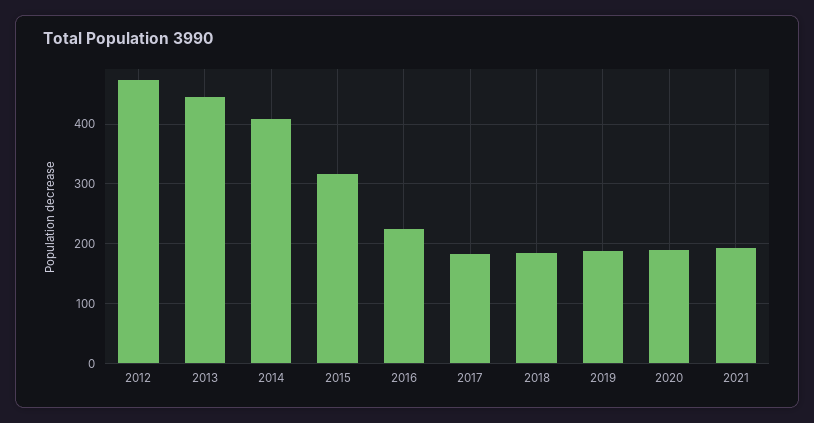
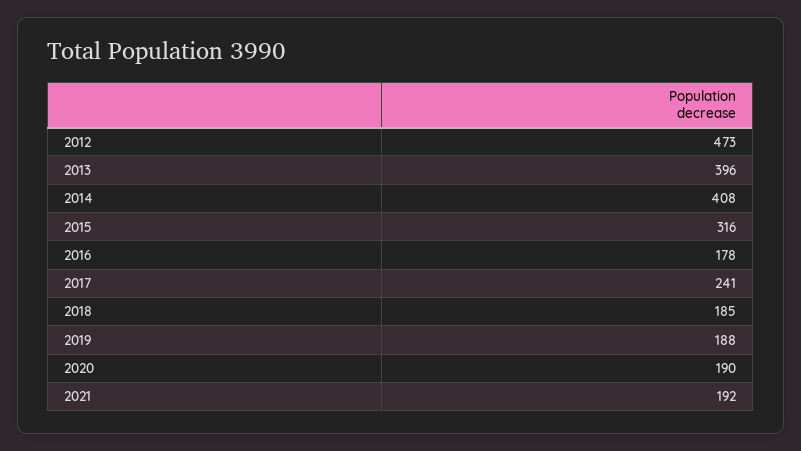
2013: 440 -> 396
2016: 220 -> 178
2017: 180 -> 241

